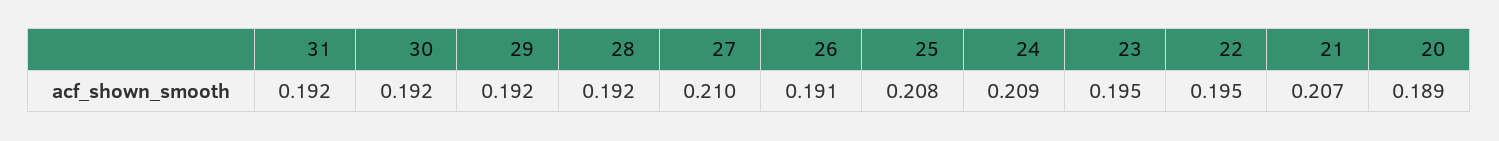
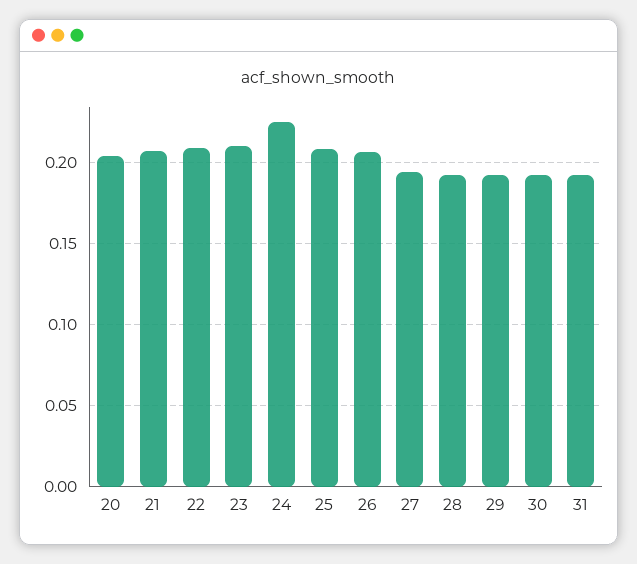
27: 0.21 -> 0.195
26: 0.191 -> 0.205
24: 0.209 -> 0.225
23: 0.195 -> 0.21
22: 0.195 -> 0.21
20: 0.189 -> 0.205

